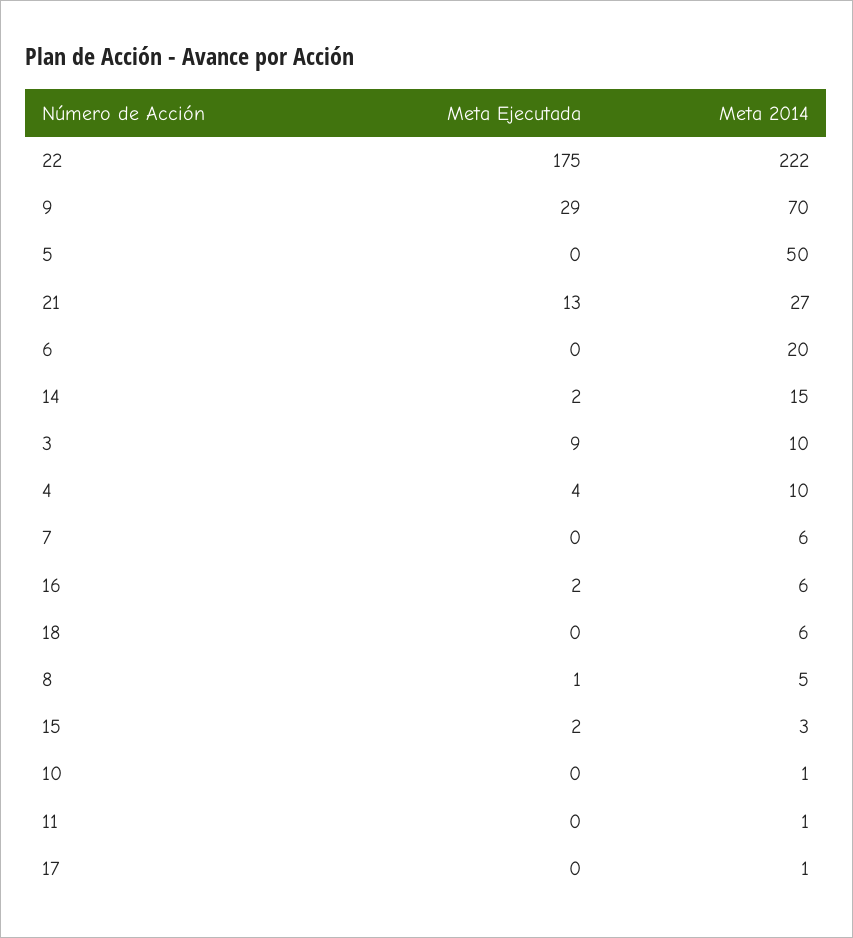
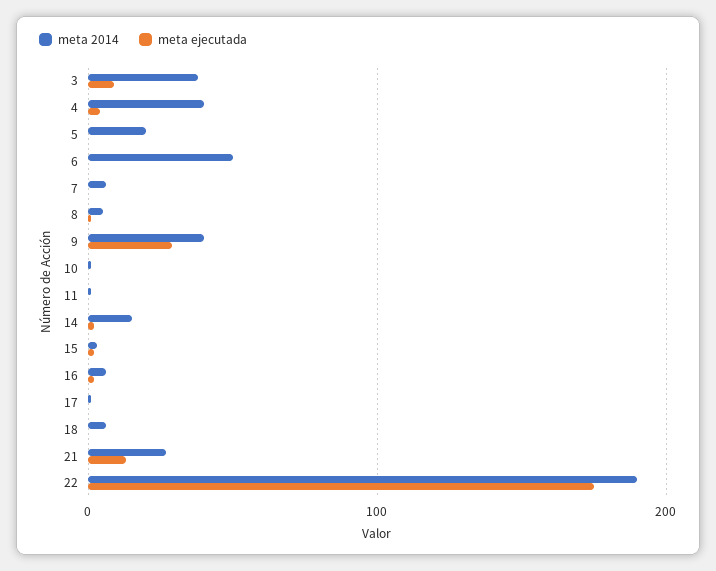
Meta 2014, 22: 222 -> 190
Meta 2014, 9: 70 -> 40
Meta 2014, 5: 50 -> 20
Meta 2014, 6: 20 -> 50
Meta 2014, 3: 10 -> 40
Meta 2014, 4: 10 -> 40

